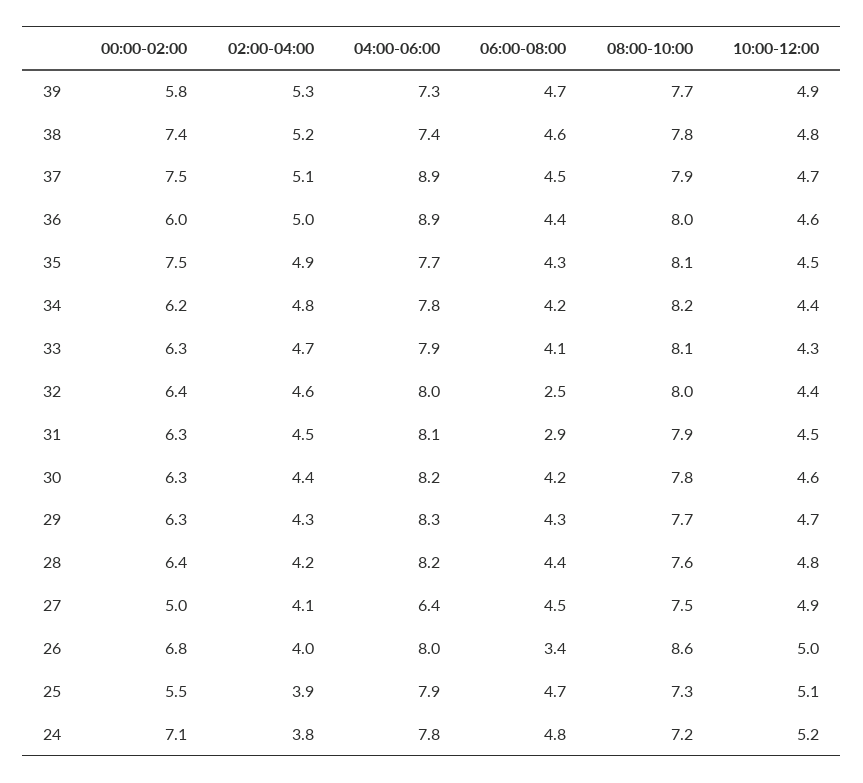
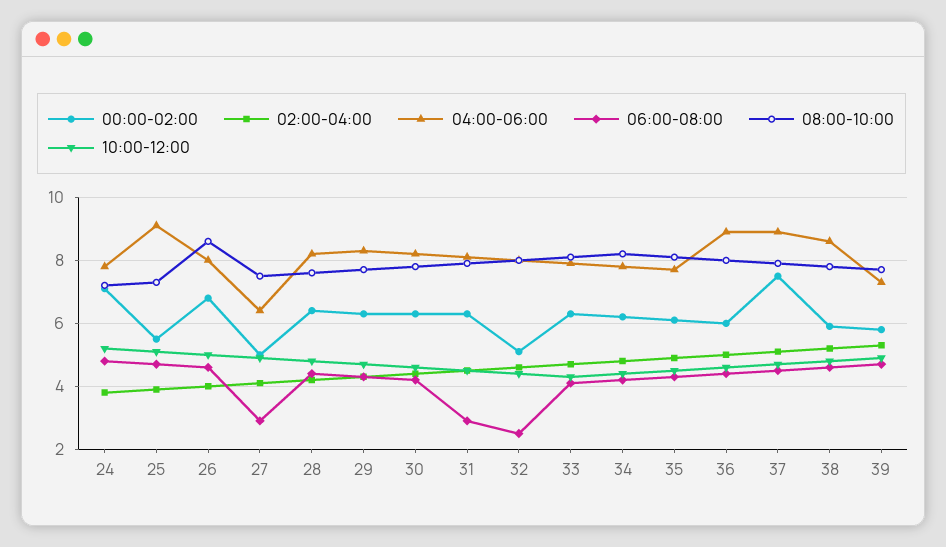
00:00-02:00, 38: 7.4 -> 6
04:00-06:00, 38: 7.4 -> 8.5
00:00-02:00, 35: 7.5 -> 6
00:00-02:00, 32: 6.4 -> 5
06:00-08:00, 27: 4.5 -> 3
06:00-08:00, 26: 3.4 -> 4.5
04:00-06:00, 25: 7.9 -> 9

